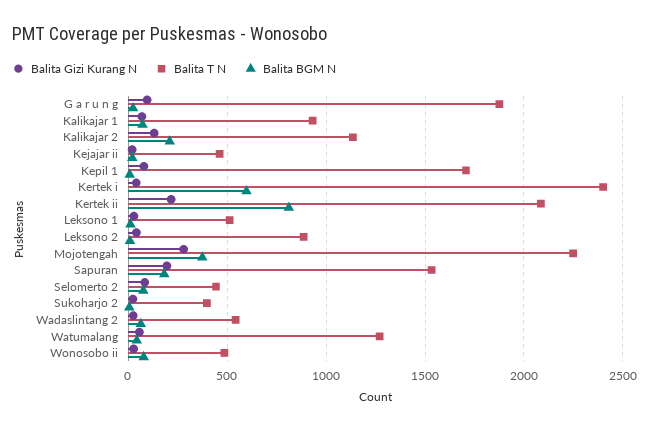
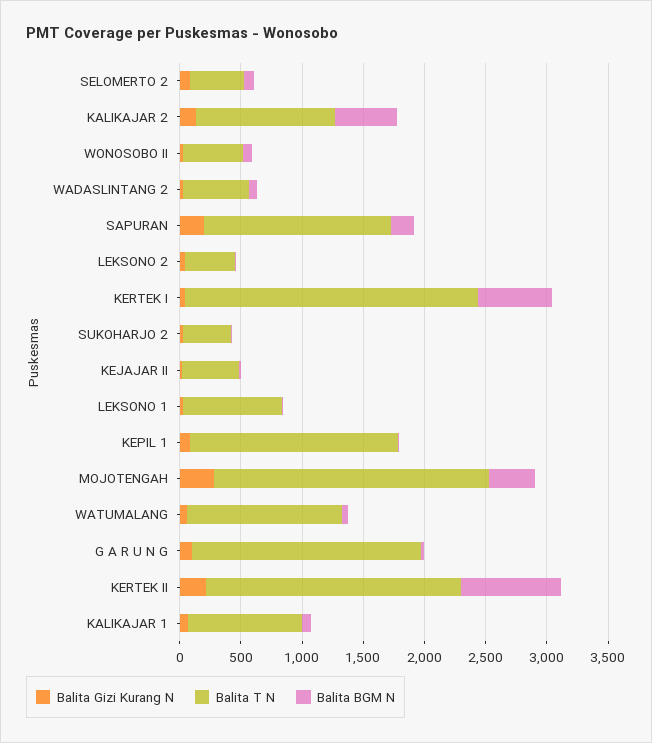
Balita BGM N, Kalikajar 2: 200 -> 500
Balita T N, Leksono 1: 500 -> 800
Balita T N, Leksono 2: 900 -> 400

